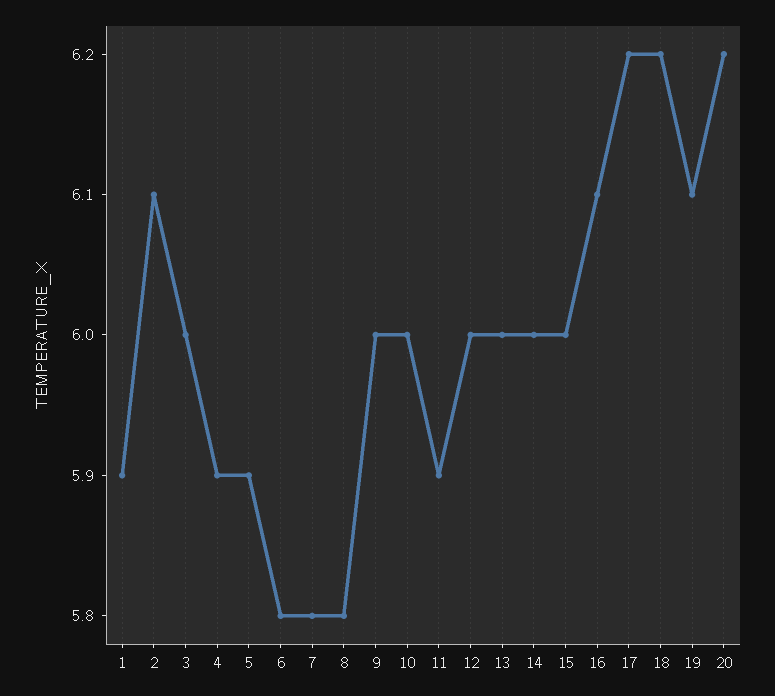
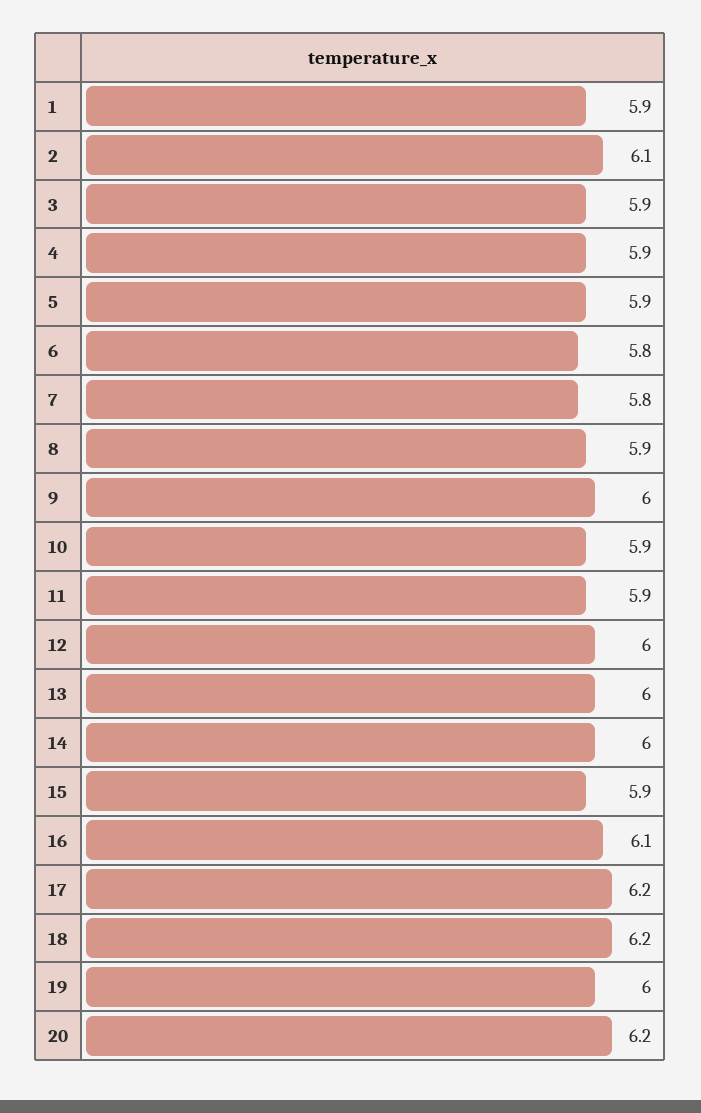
3: 6 -> 5.9
8: 5.8 -> 5.9
10: 6 -> 5.9
15: 6 -> 5.9
19: 6.1 -> 6

